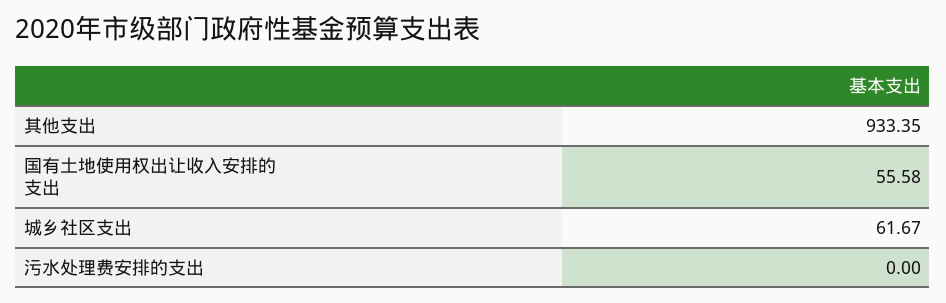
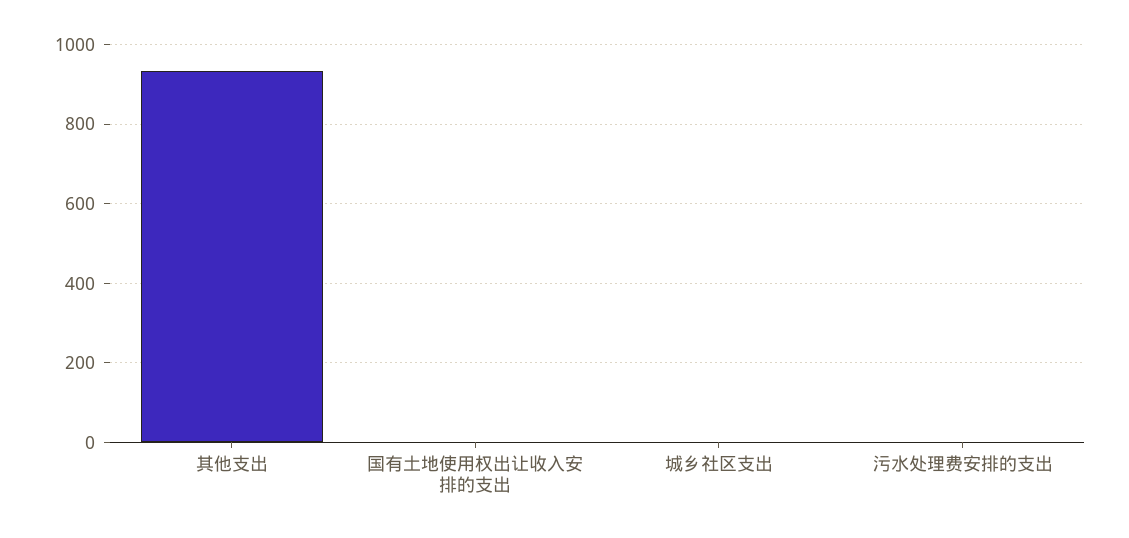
国有土地使用权出让收入安排的支出: 55.58 -> 0
城乡社区支出: 61.67 -> 0

